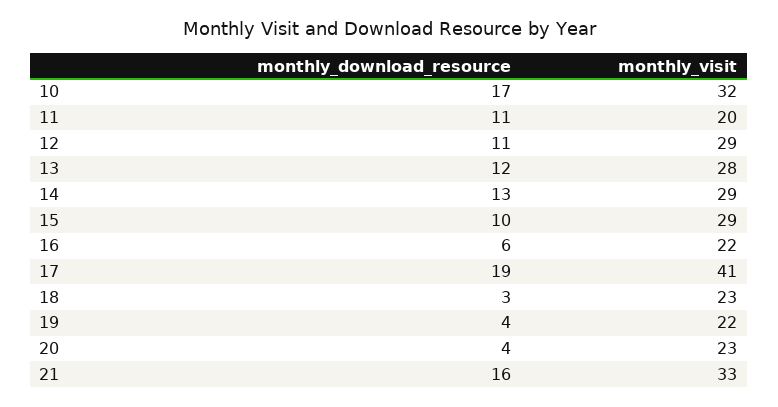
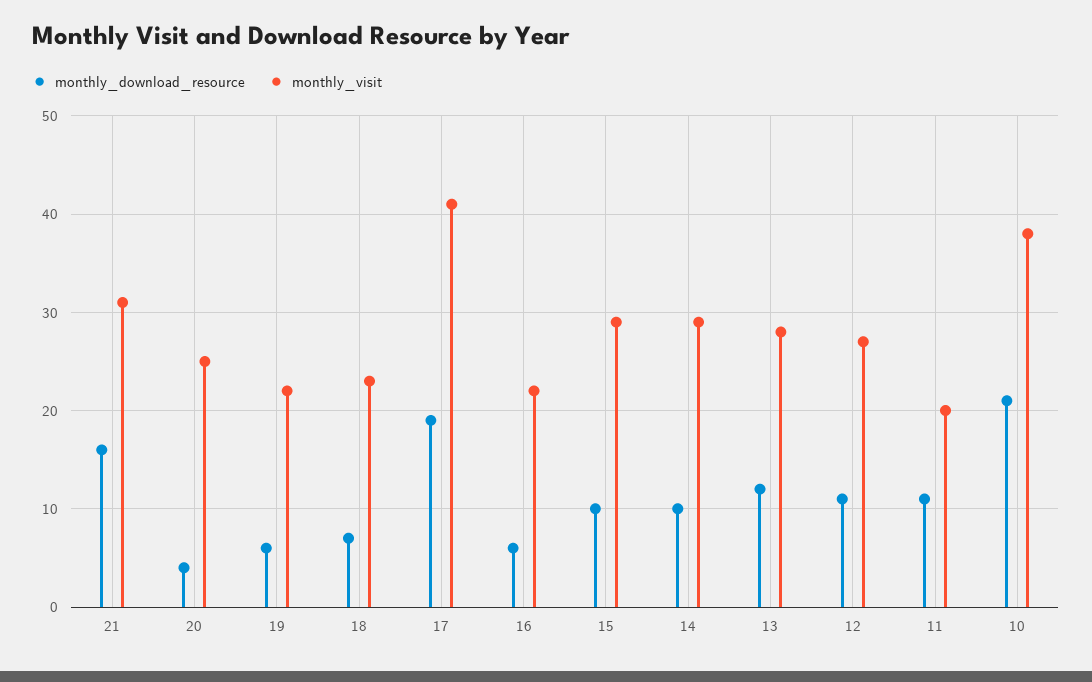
monthly_download_resource, 10: 17 -> 21
monthly_visit, 10: 32 -> 38
monthly_visit, 12: 29 -> 27
monthly_download_resource, 14: 13 -> 10
monthly_download_resource, 18: 3 -> 7
monthly_download_resource, 19: 4 -> 6
monthly_visit, 20: 23 -> 25
monthly_visit, 21: 33 -> 31

